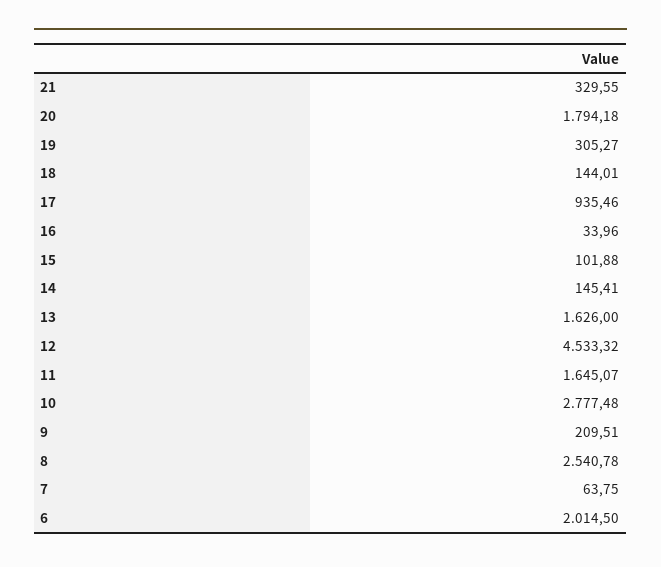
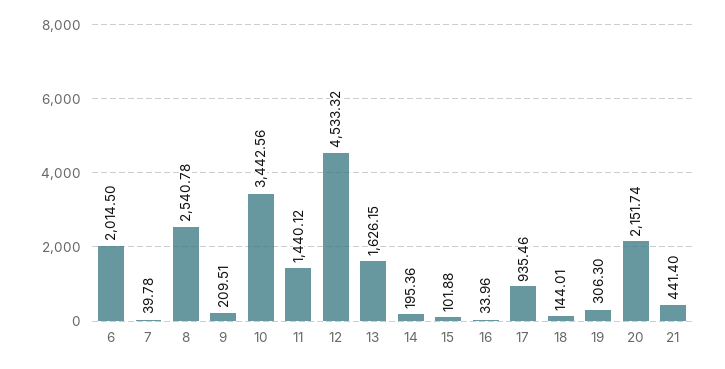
21: 329.55 -> 441.4
20: 1794.18 -> 2151.74
19: 305.27 -> 306.3
14: 145.41 -> 195.36
13: 1626 -> 1626.15
11: 1645.07 -> 1440.12
10: 2777.48 -> 3442.56
7: 63.75 -> 39.78

